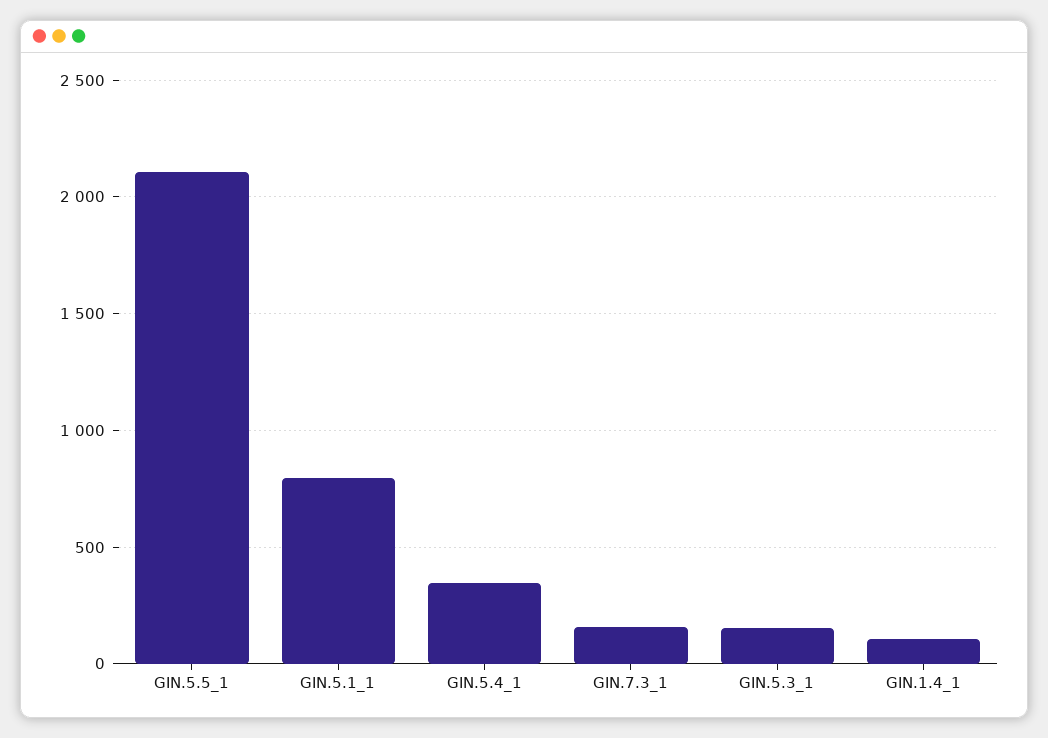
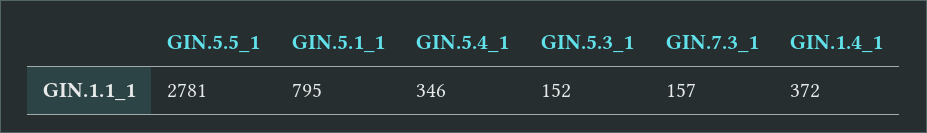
GIN.5.5_1: 2100 -> 2781
GIN.1.4_1: 100 -> 372

